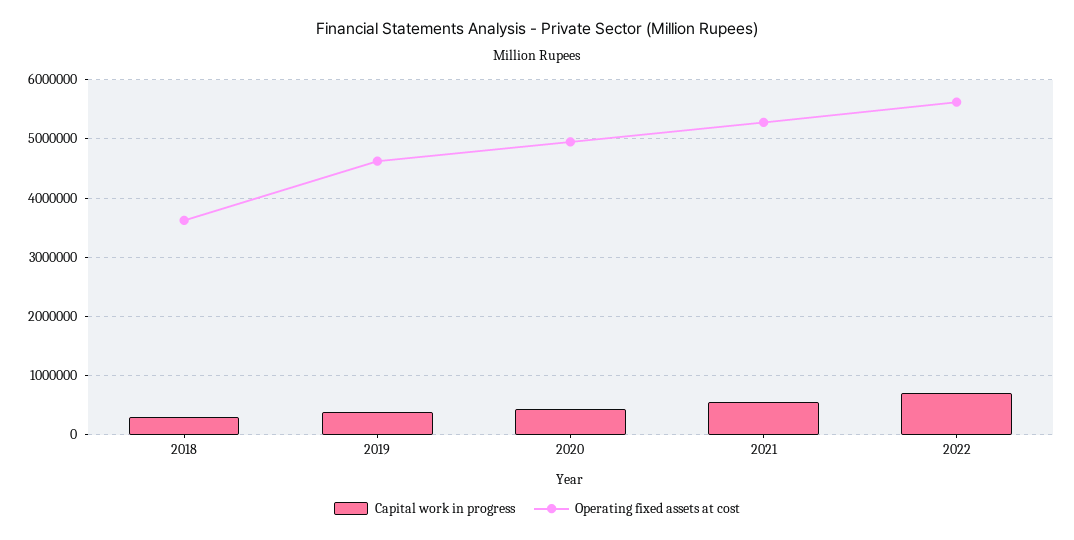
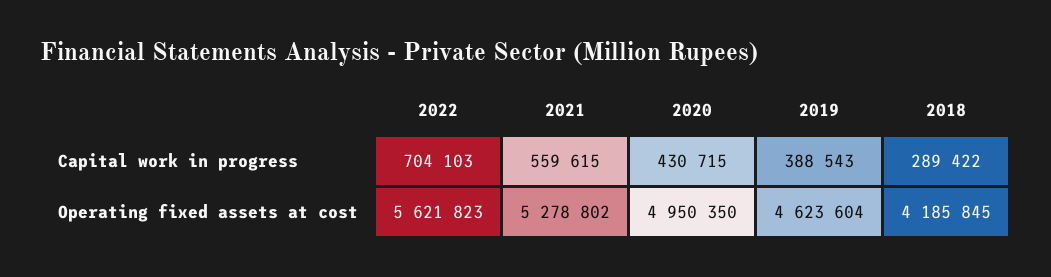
Operating fixed assets at cost, 2018: 3600000 -> 4185845

